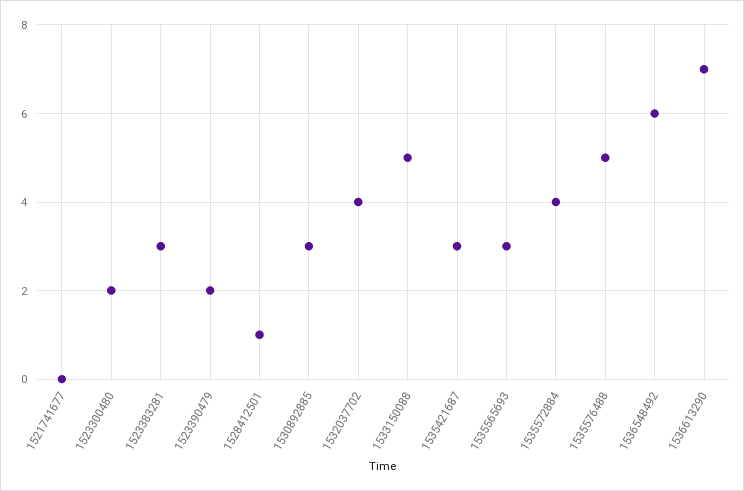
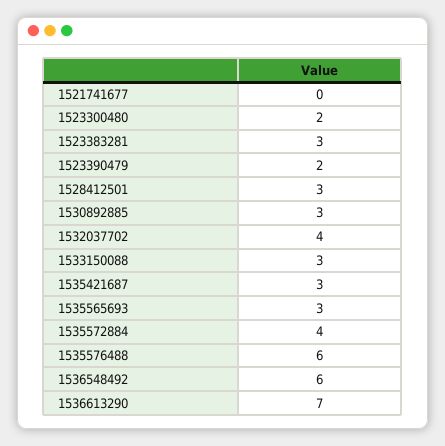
1528412501: 1 -> 3
1533150088: 5 -> 3
1535576488: 5 -> 6

